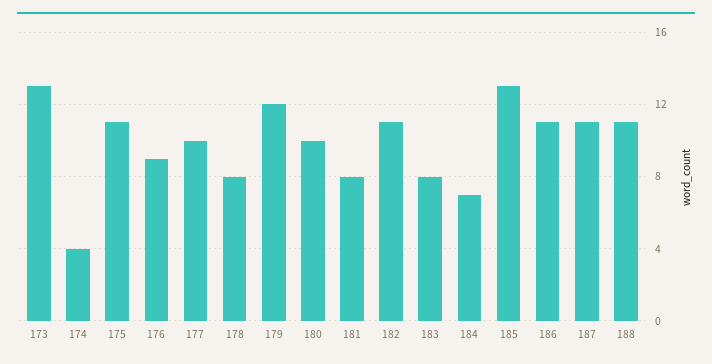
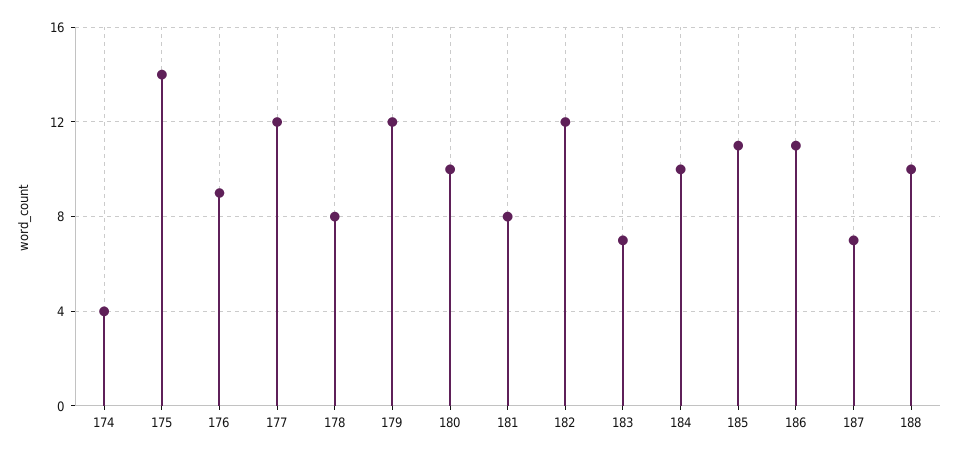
173: 13 -> none
175: 11 -> 14
177: 10 -> 12
182: 11 -> 12
183: 8 -> 7
184: 7 -> 10
185: 13 -> 11
187: 11 -> 7
188: 11 -> 10

